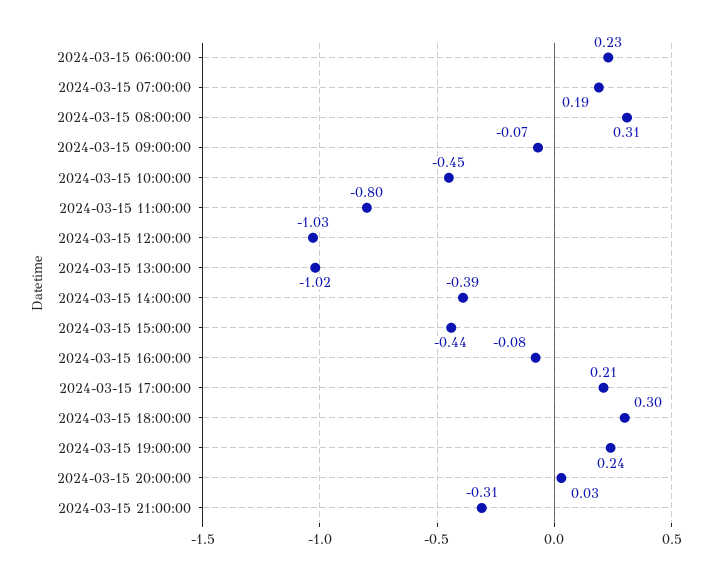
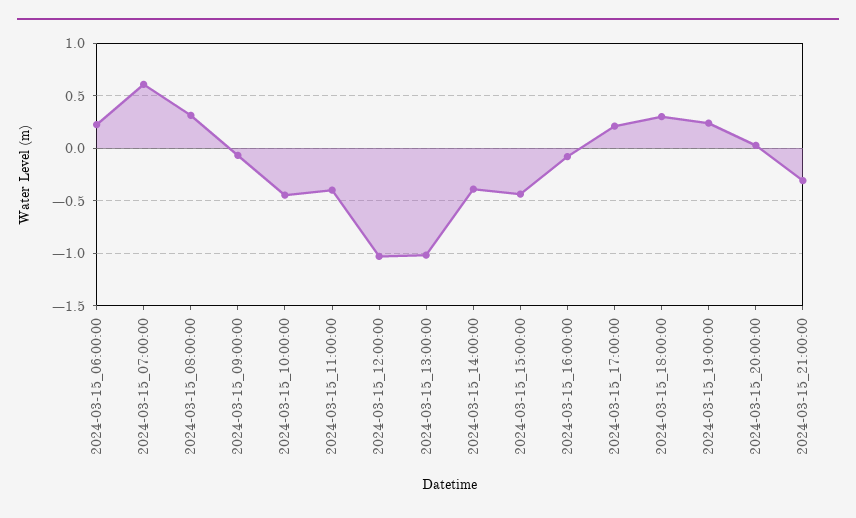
2024-03-15 07:00:00: 0.19 -> 0.6
2024-03-15 11:00:00: -0.8 -> -0.4

